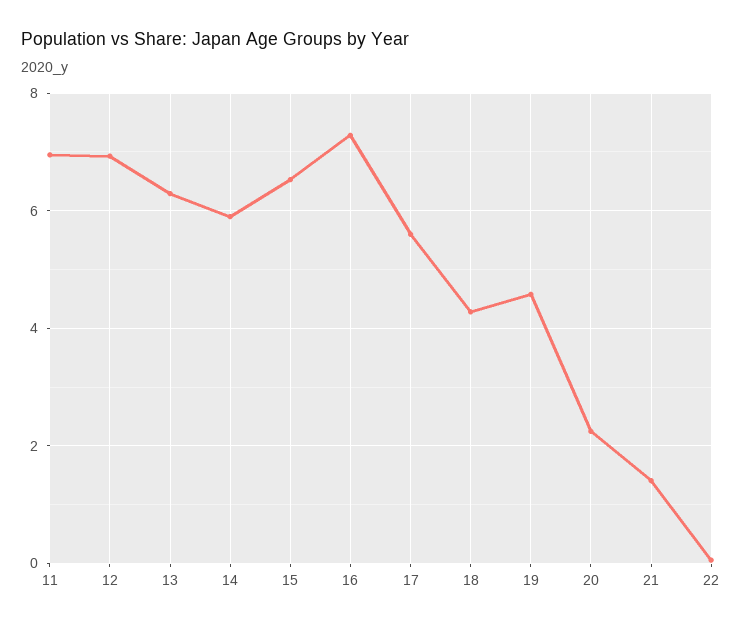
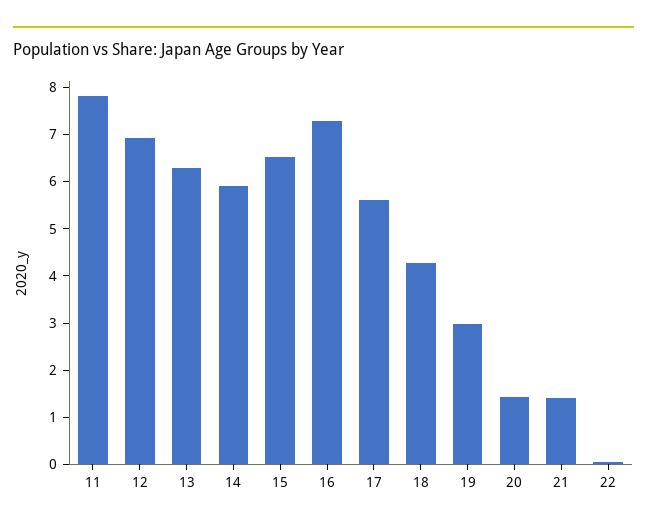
11: 7 -> 7.8
19: 4.6 -> 3
20: 2.2 -> 1.4

